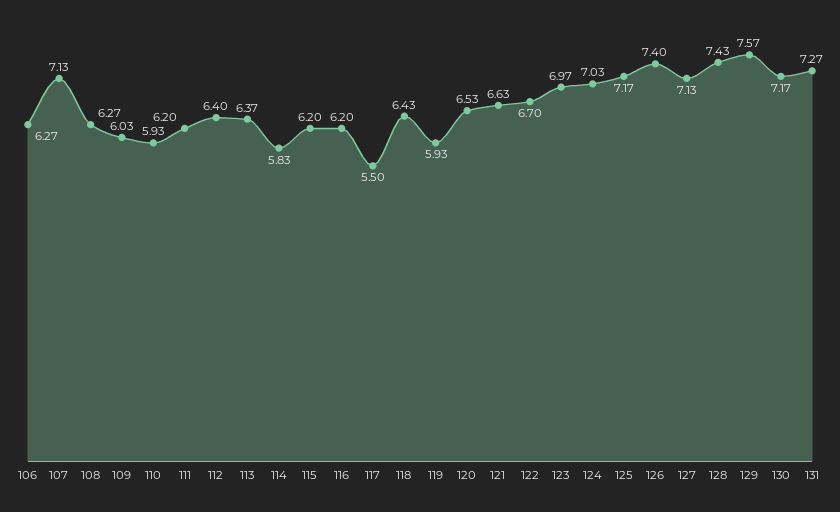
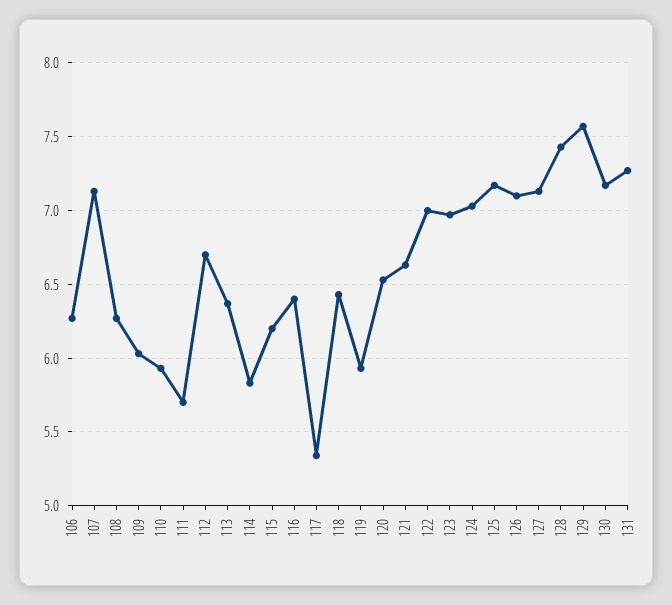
111: 6.2 -> 5.7
112: 6.4 -> 6.7
116: 6.2 -> 6.4
117: 5.5 -> 5.35
122: 6.7 -> 7
126: 7.4 -> 7.1

